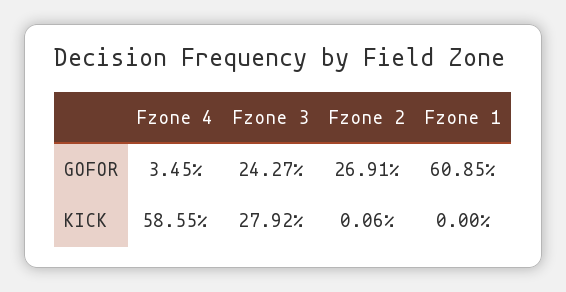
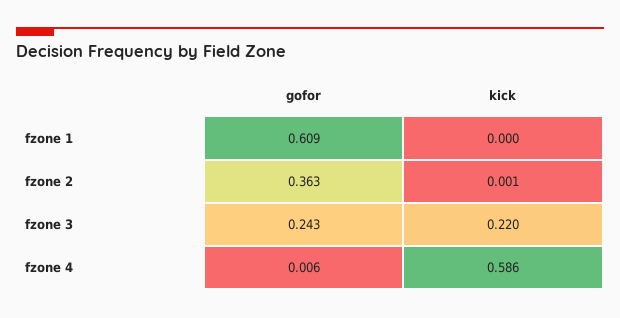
Fzone 4, GOFOR: 0.0345 -> 0.006
Fzone 2, GOFOR: 0.2691 -> 0.363
Fzone 3, KICK: 0.2792 -> 0.22

